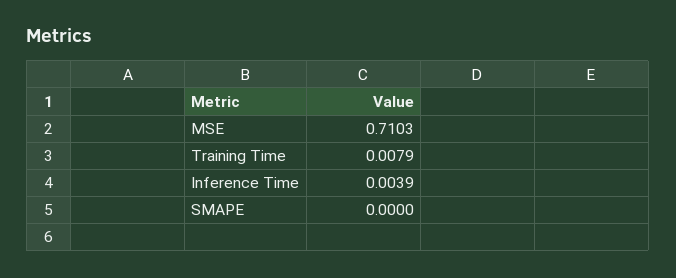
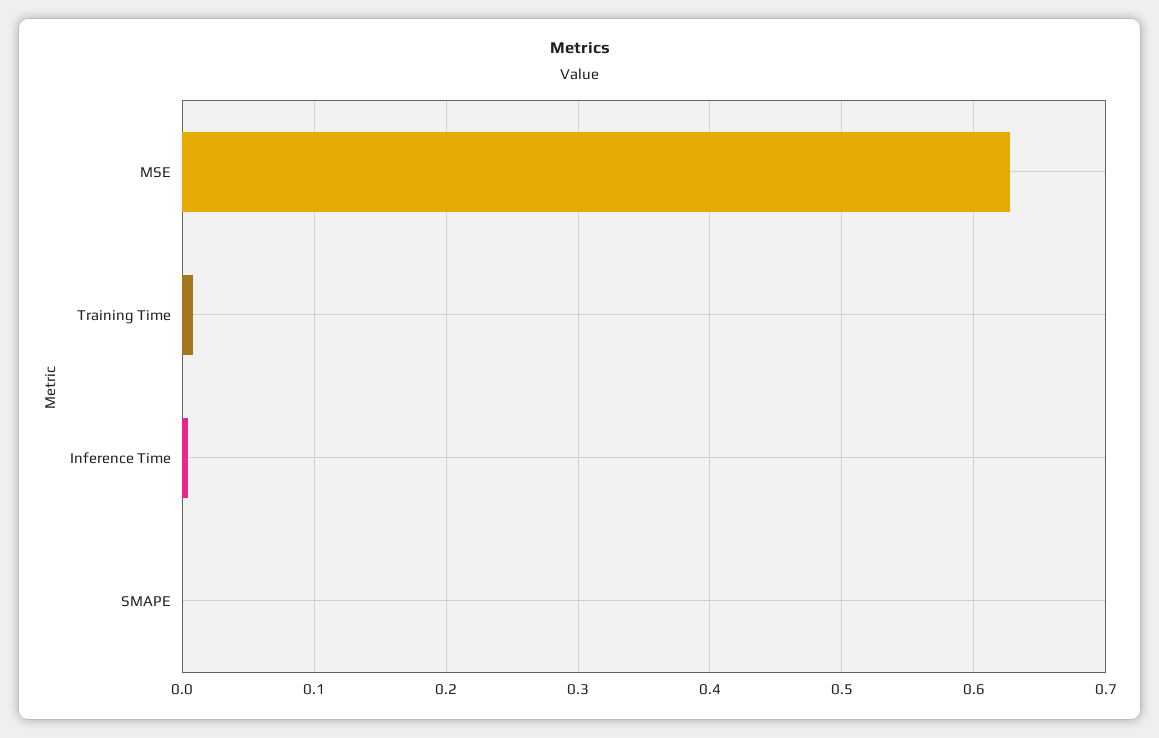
MSE: 0.7103 -> 0.63

